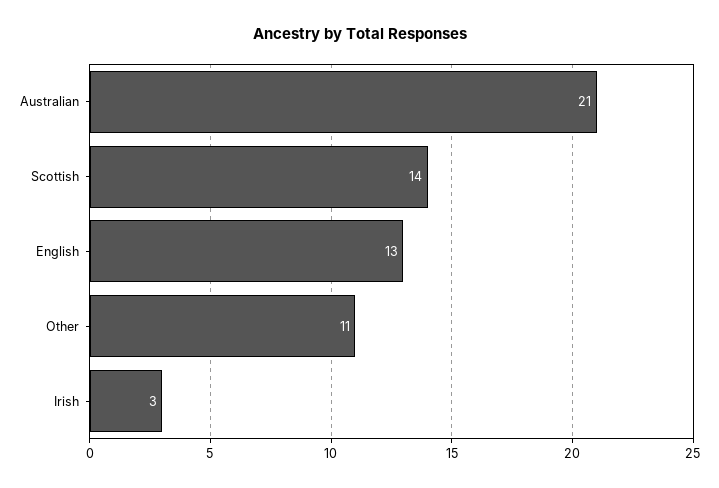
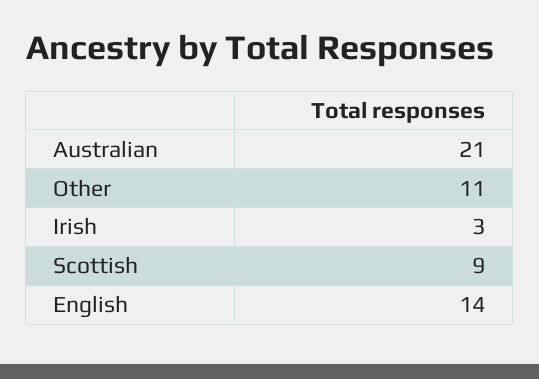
Scottish: 14 -> 9
English: 13 -> 14

